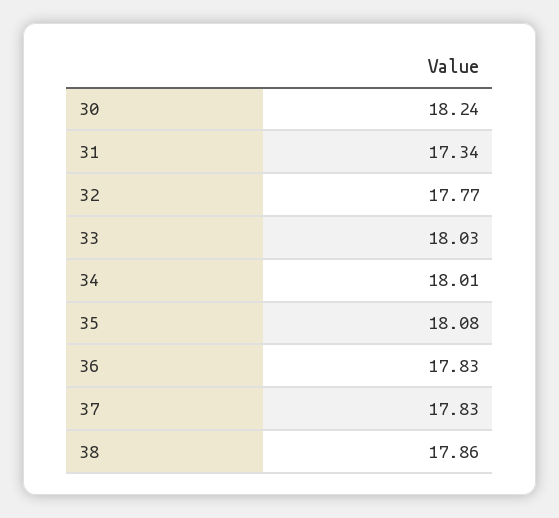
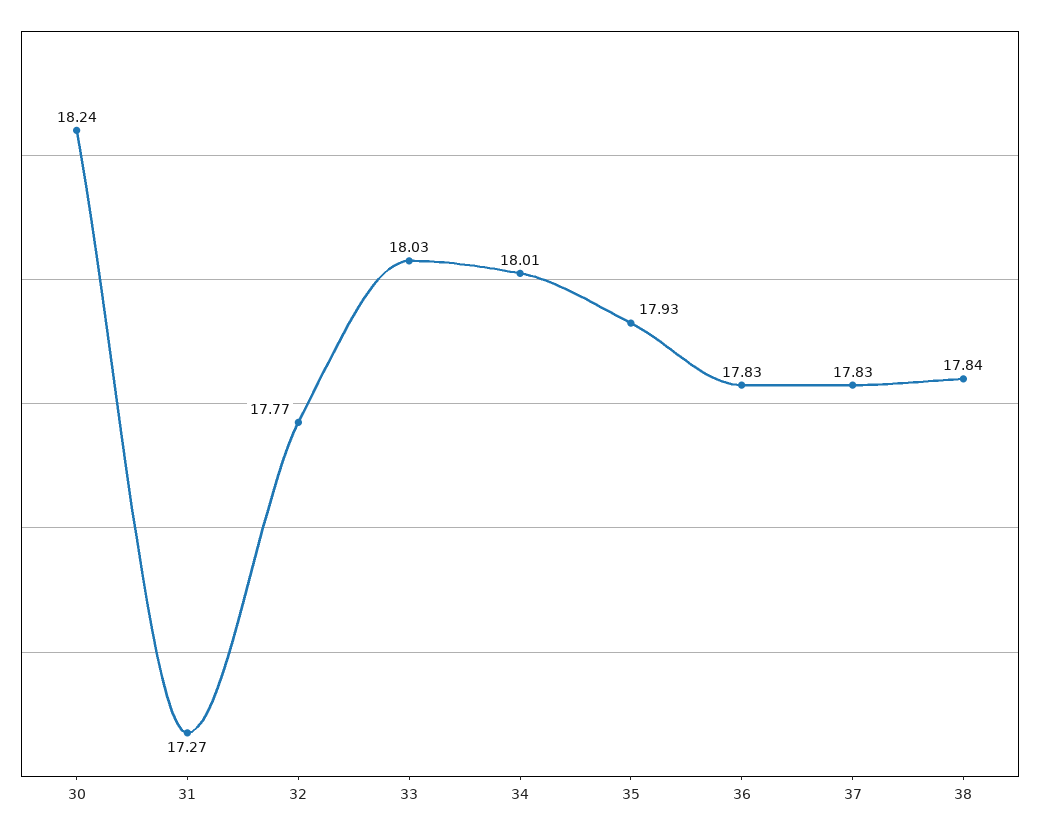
31: 17.34 -> 17.27
35: 18.08 -> 17.93
38: 17.86 -> 17.84

